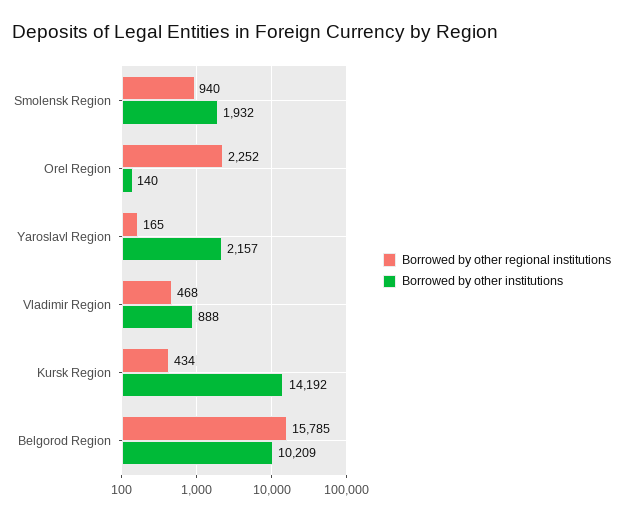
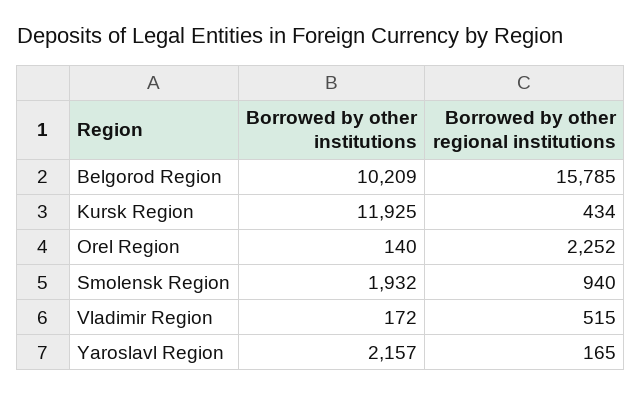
Borrowed by other regional institutions, Vladimir Region: 468 -> 515
Borrowed by other institutions, Vladimir Region: 888 -> 172
Borrowed by other institutions, Kursk Region: 14192 -> 11925

